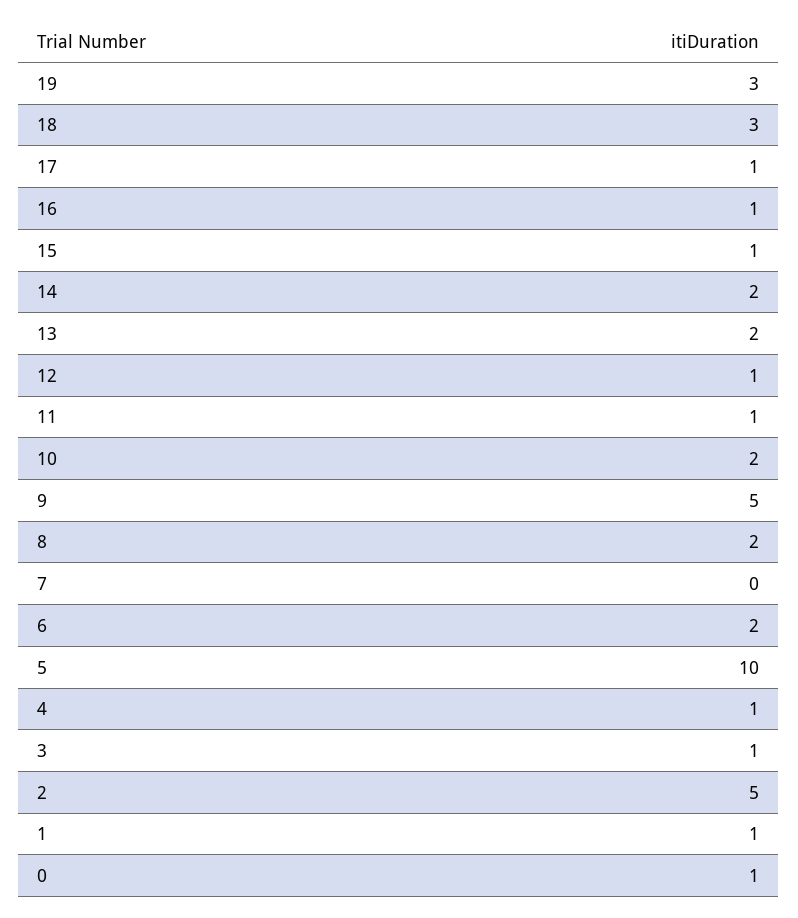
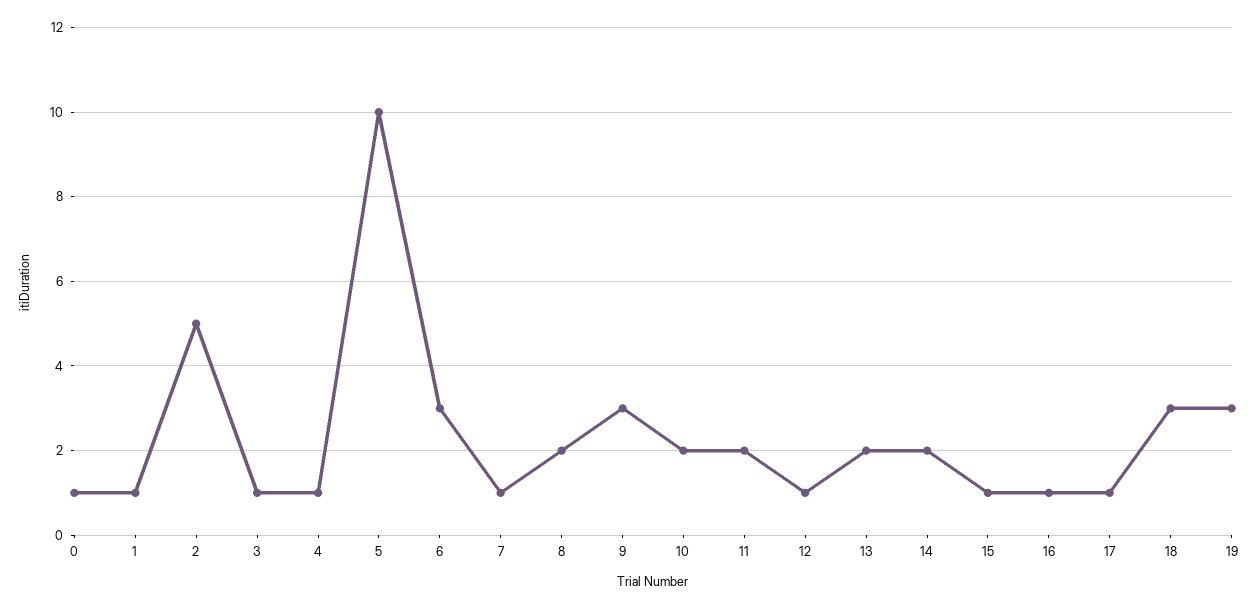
11: 1 -> 2
9: 5 -> 3
7: 0 -> 1
6: 2 -> 3

